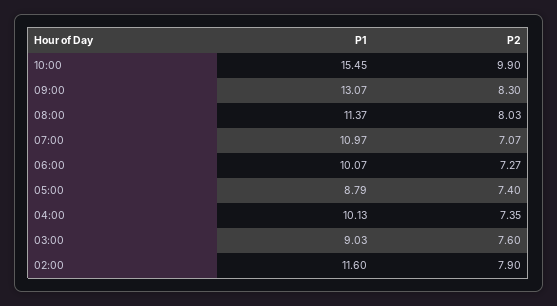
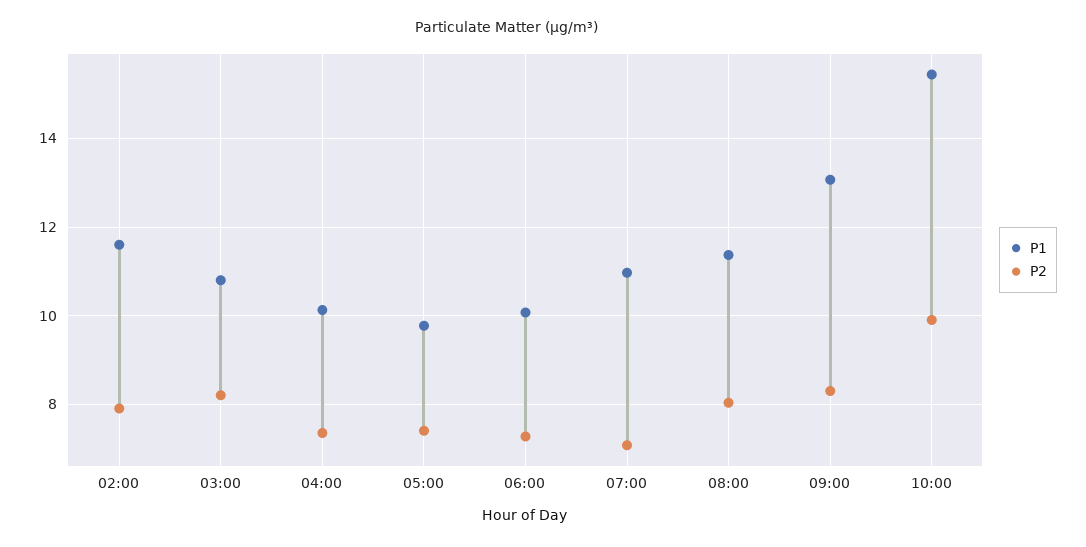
P1, 05:00: 8.79 -> 9.8
P1, 03:00: 9.03 -> 10.8
P2, 03:00: 7.6 -> 8.2

